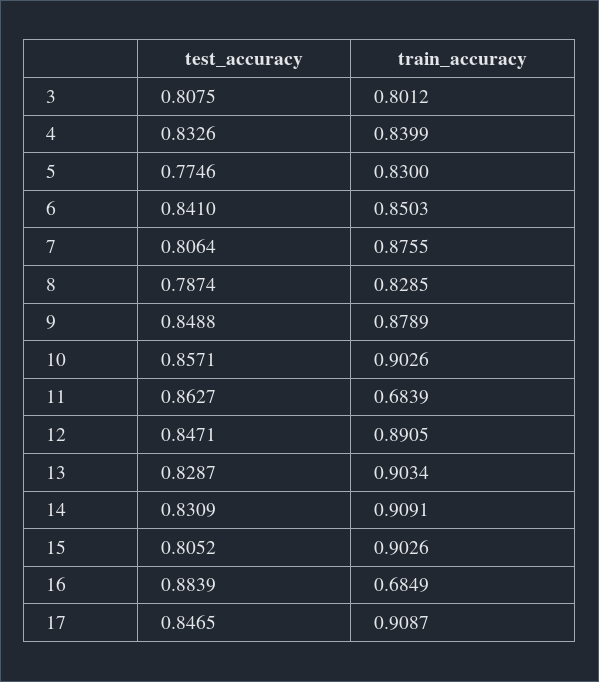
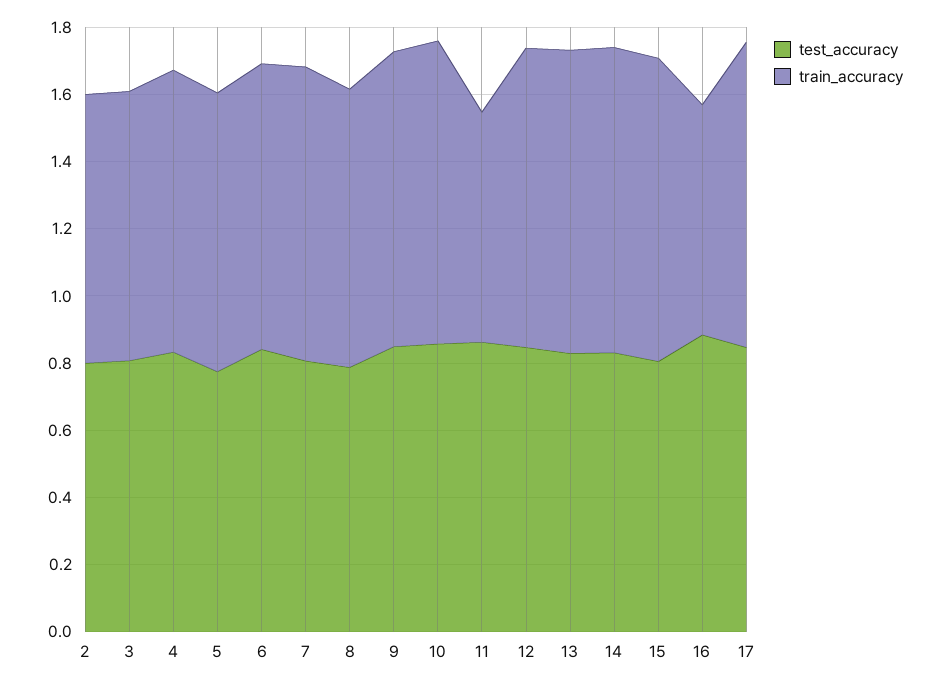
test_accuracy, 2: none -> 0.8
train_accuracy, 2: none -> 0.8

